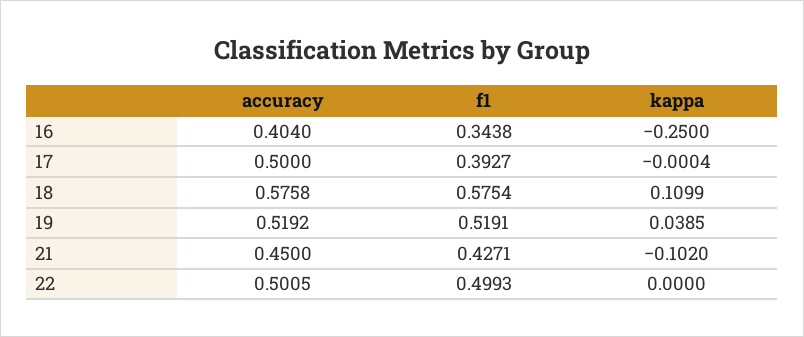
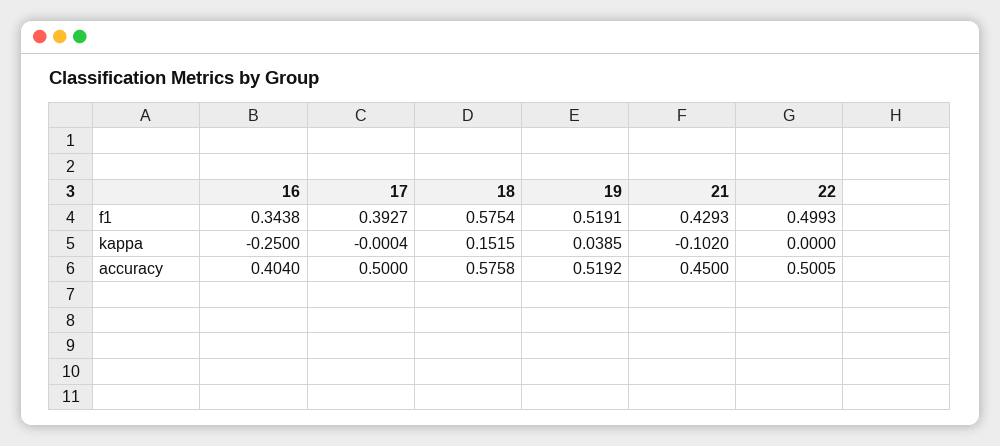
kappa, 18: 0.1099 -> 0.1515
f1, 21: 0.4271 -> 0.4293

